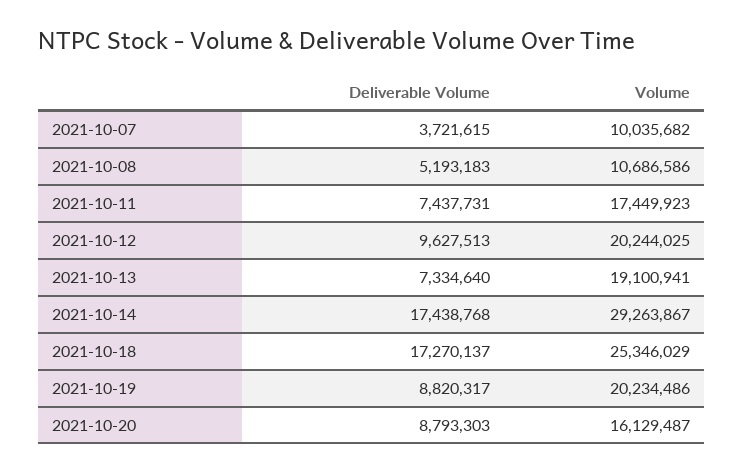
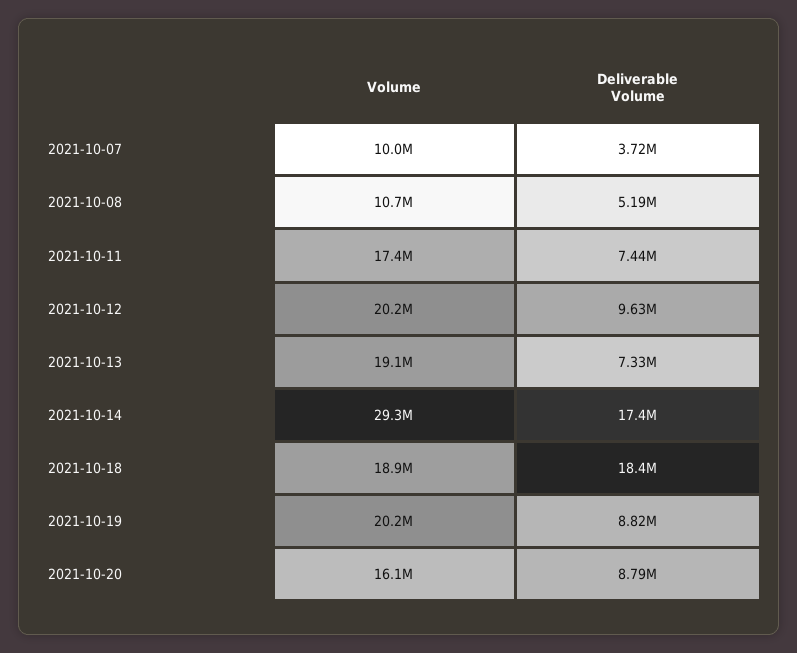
Deliverable Volume, 2021-10-18: 17270137 -> 18400000
Volume, 2021-10-18: 25346029 -> 18900000

